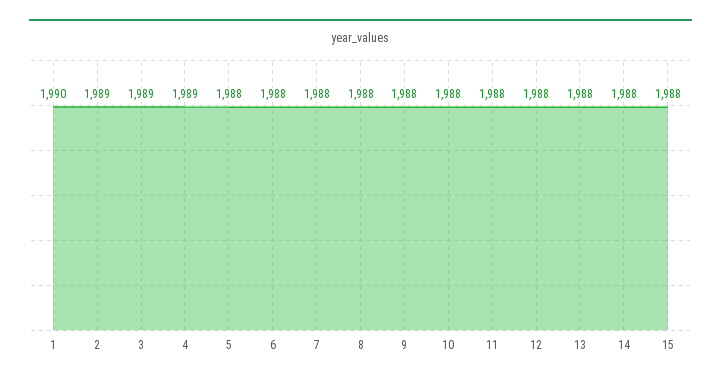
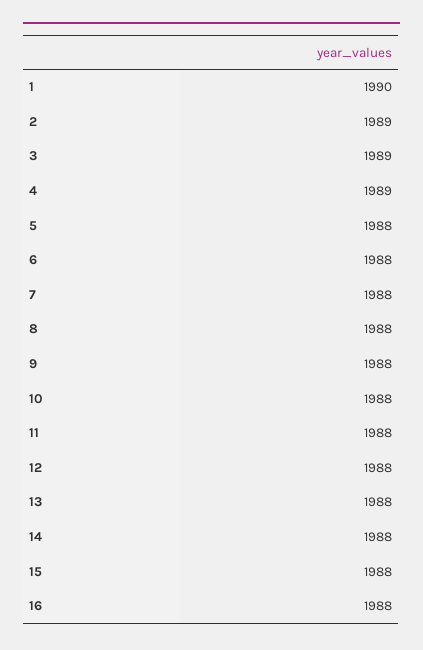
16: none -> 1988

